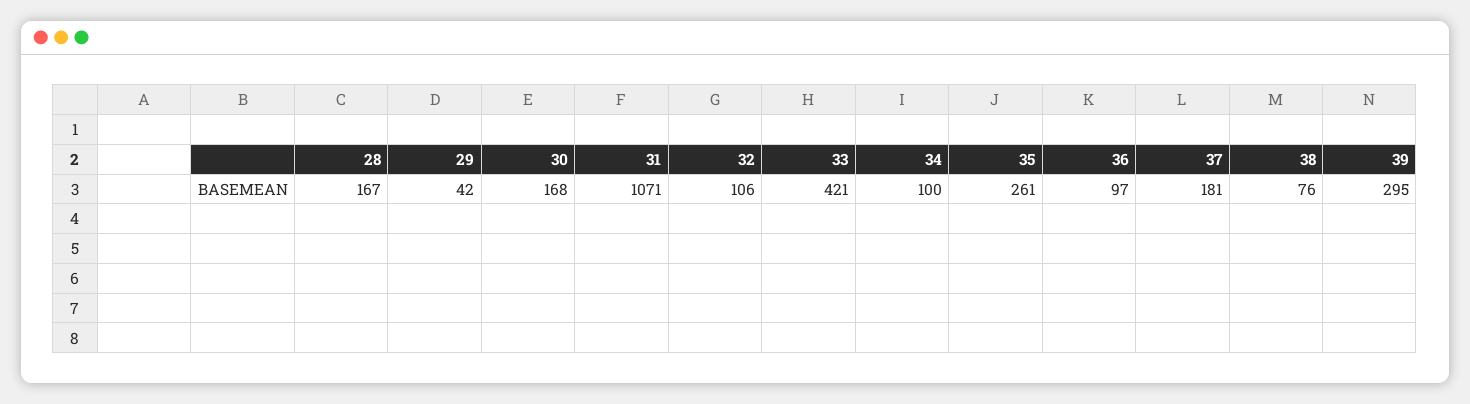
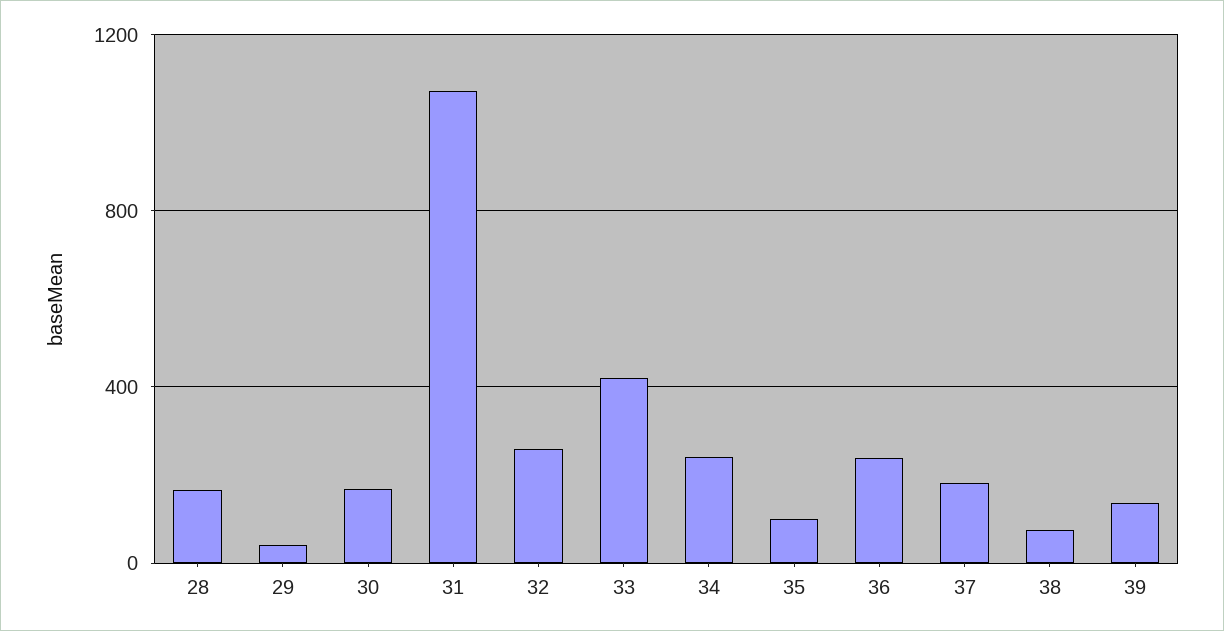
32: 106 -> 250
34: 100 -> 250
35: 261 -> 100
36: 97 -> 250
39: 295 -> 150

